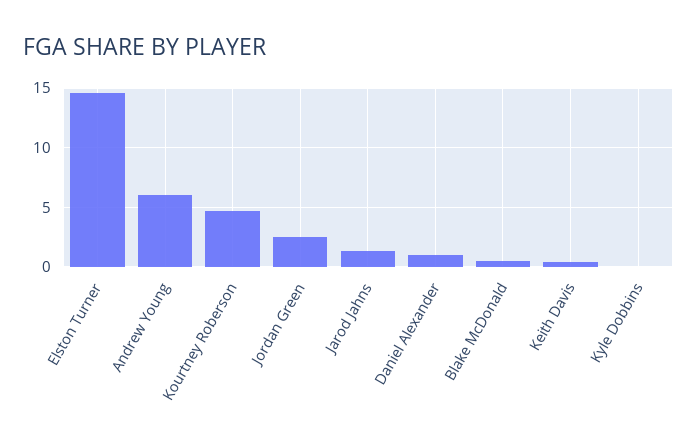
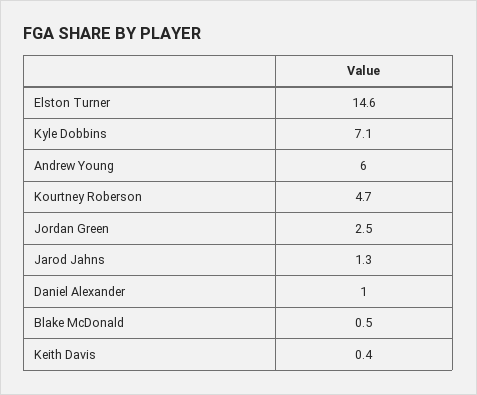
Kyle Dobbins: 0 -> 7.1

